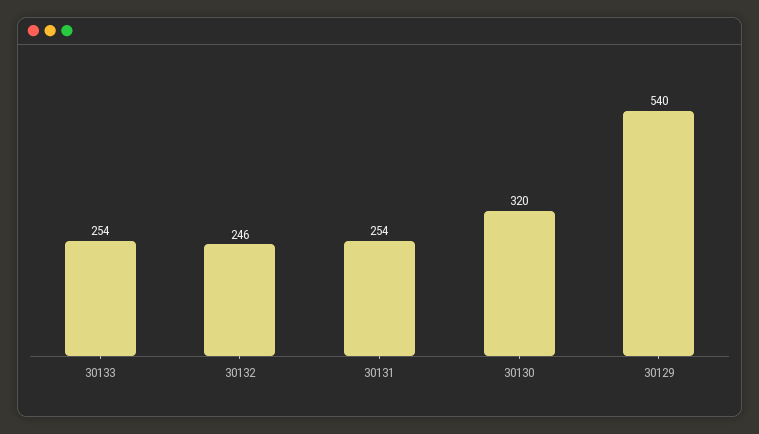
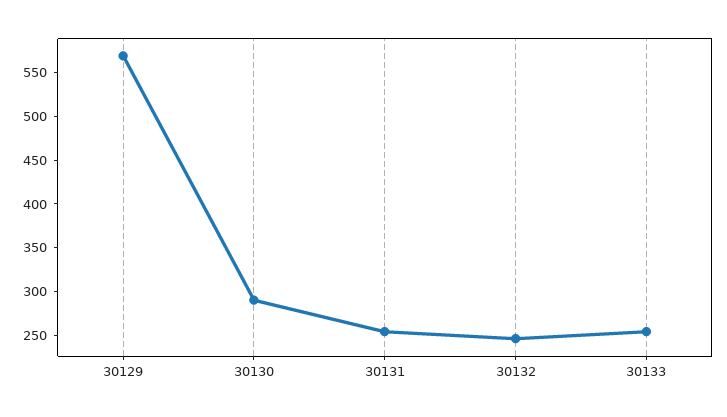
30130: 320 -> 290
30129: 540 -> 570

